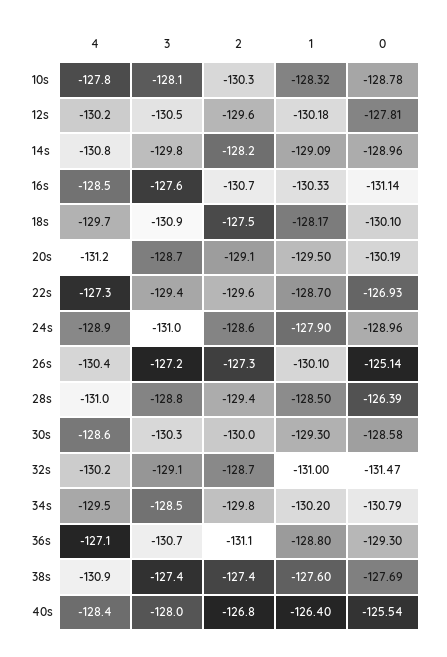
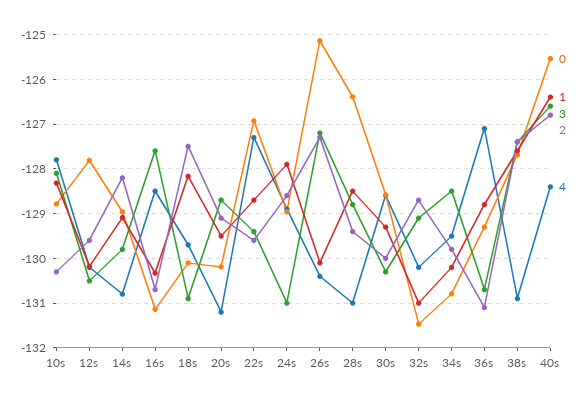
3, 40s: -128 -> -126.6

